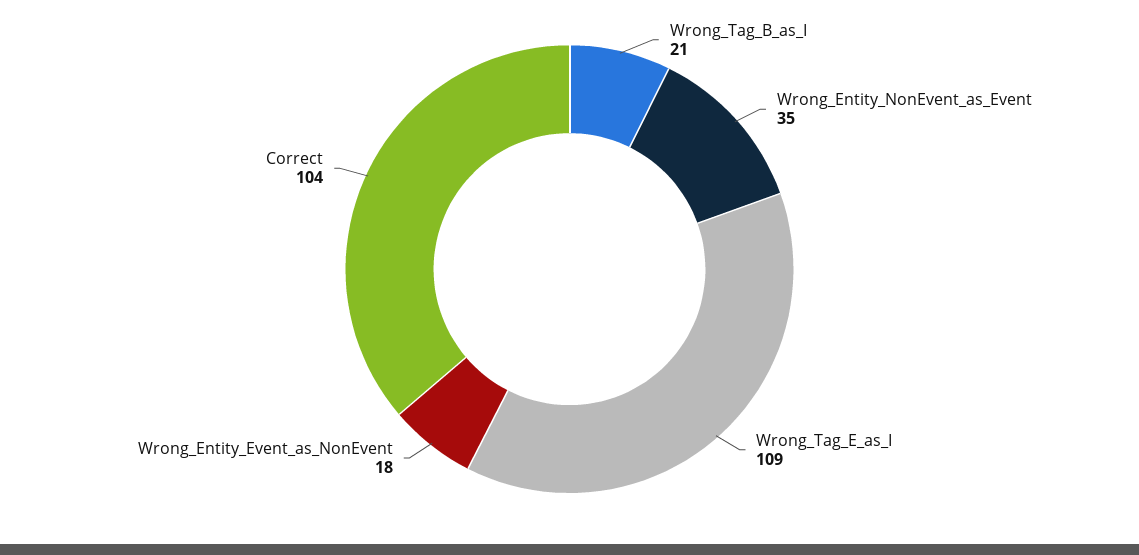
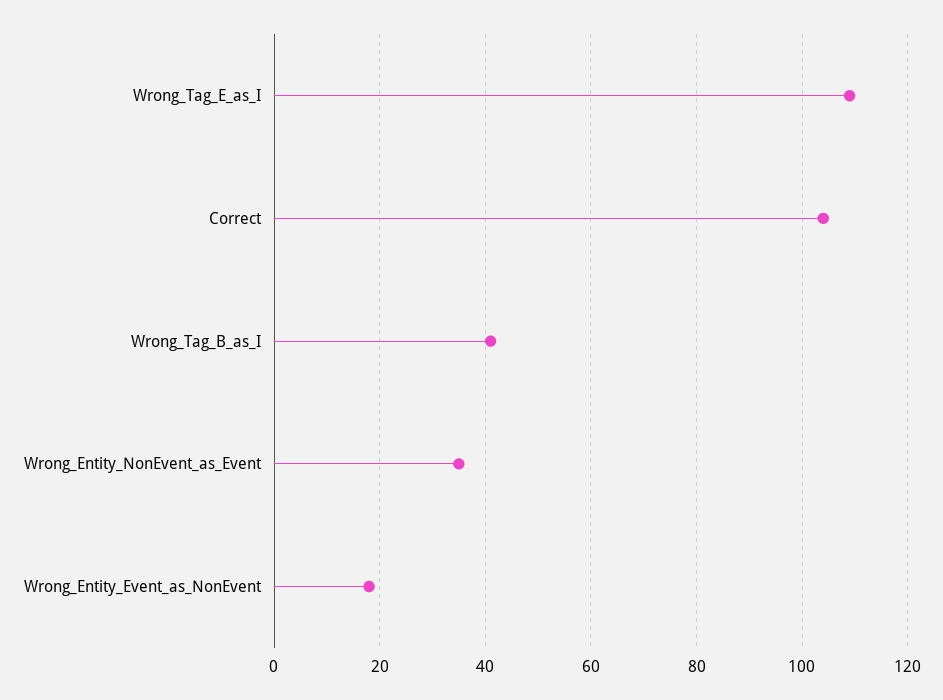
Wrong_Tag_B_as_I: 21 -> 40

